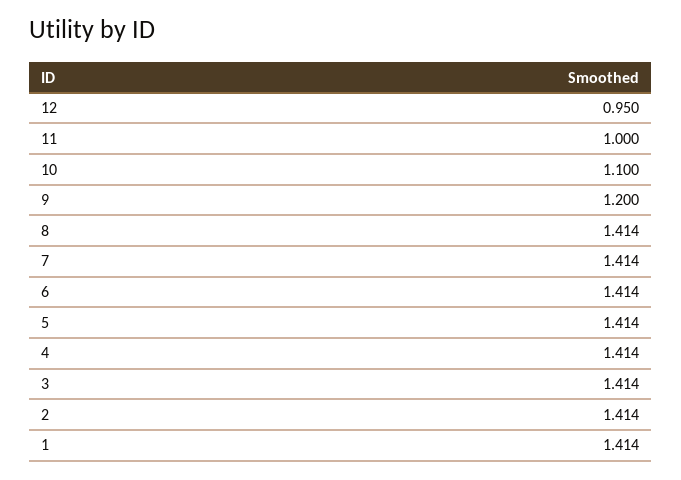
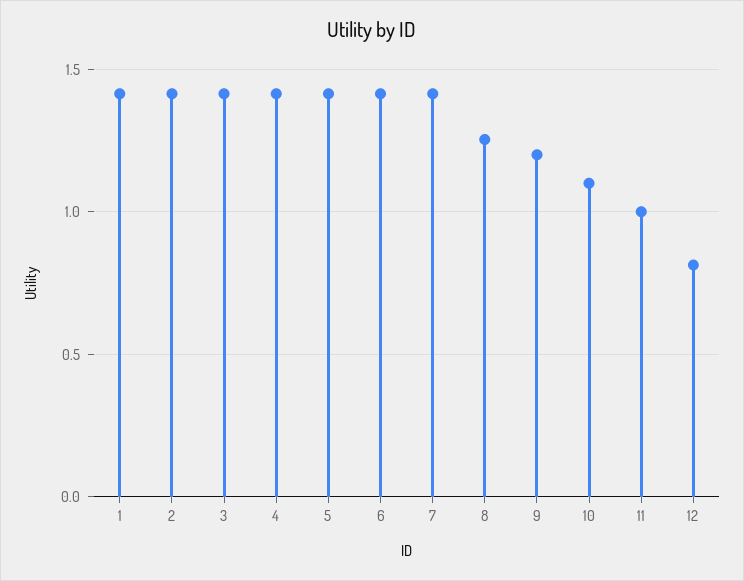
12: 0.95 -> 0.8
8: 1.414 -> 1.25

